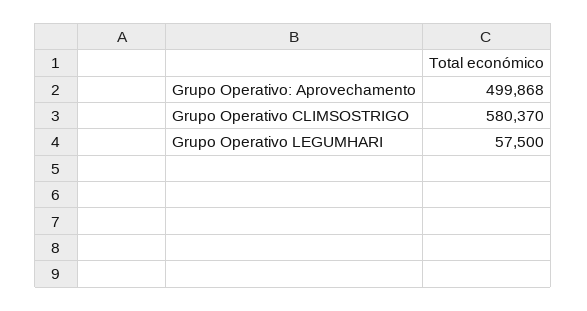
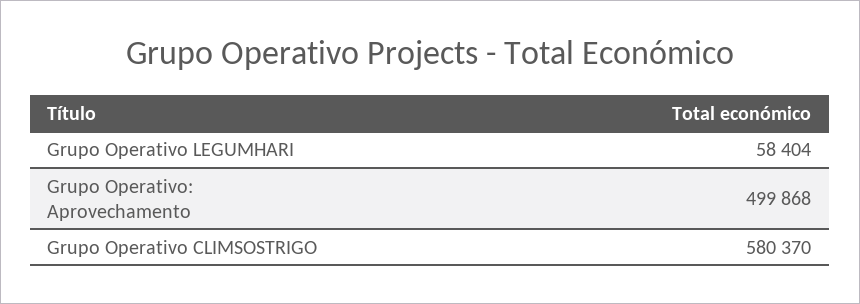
Grupo Operativo LEGUMHARI: 57500 -> 58404

